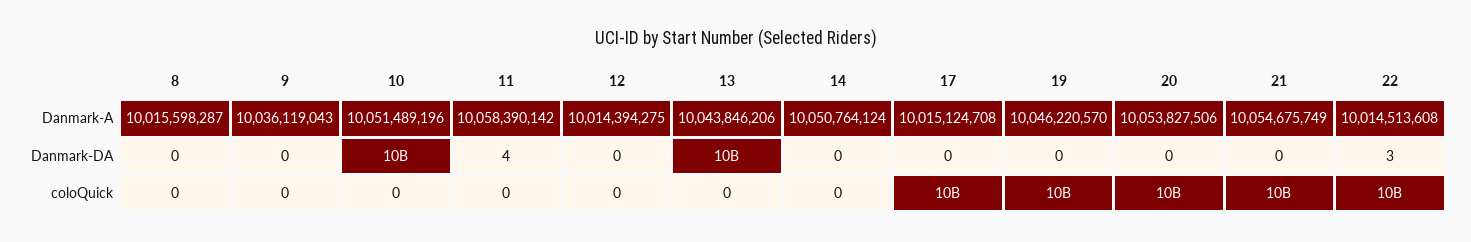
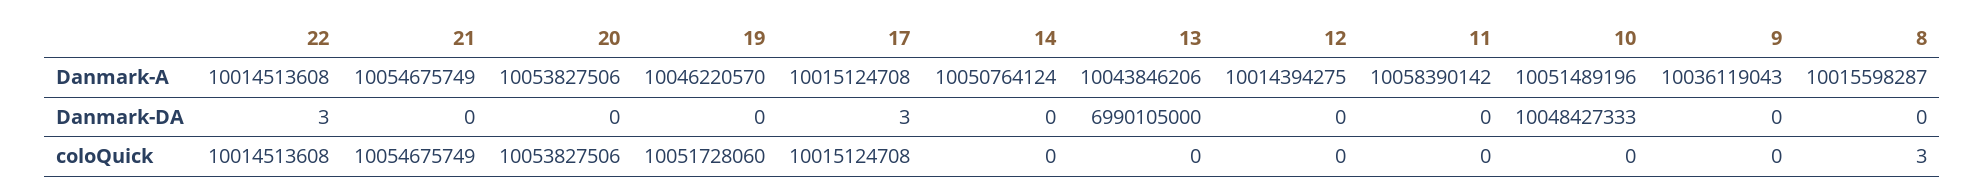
11, Danmark-DA: 4 -> 0
13, Danmark-DA: 10000000000 -> 6990105000
17, Danmark-DA: 0 -> 3
8, coloQuick: 0 -> 3

